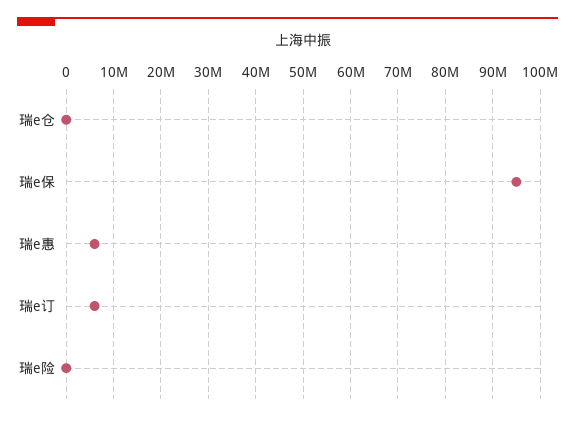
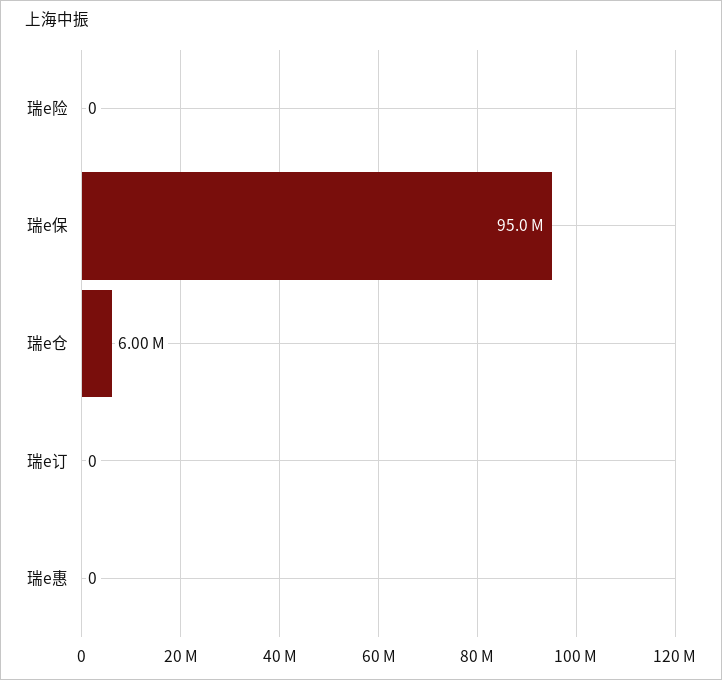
瑞e仓: 0 -> 6000000
瑞e惠: 6000000 -> 0
瑞e订: 6000000 -> 0

